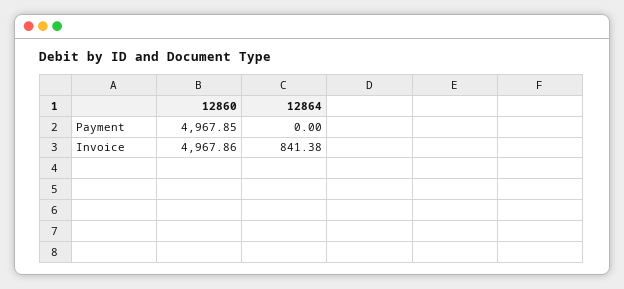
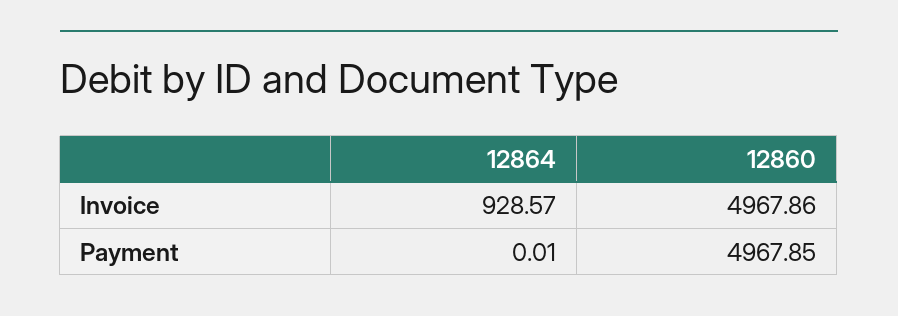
12864, Payment: 0 -> 0.01
12864, Invoice: 841.38 -> 928.57

